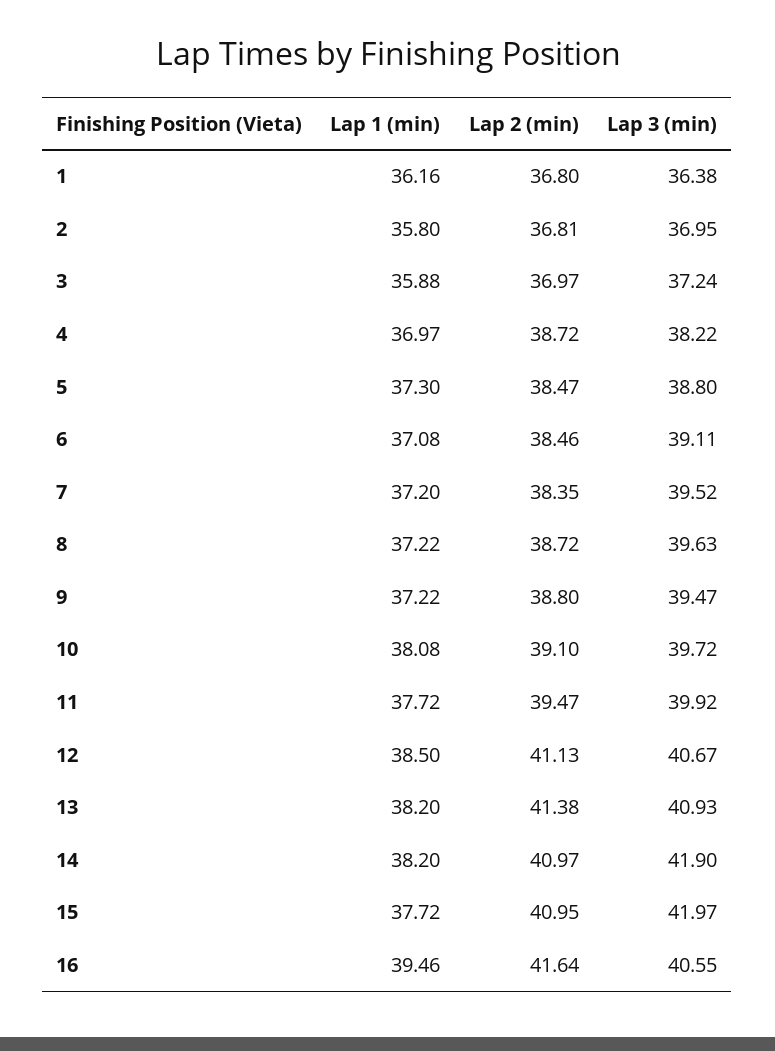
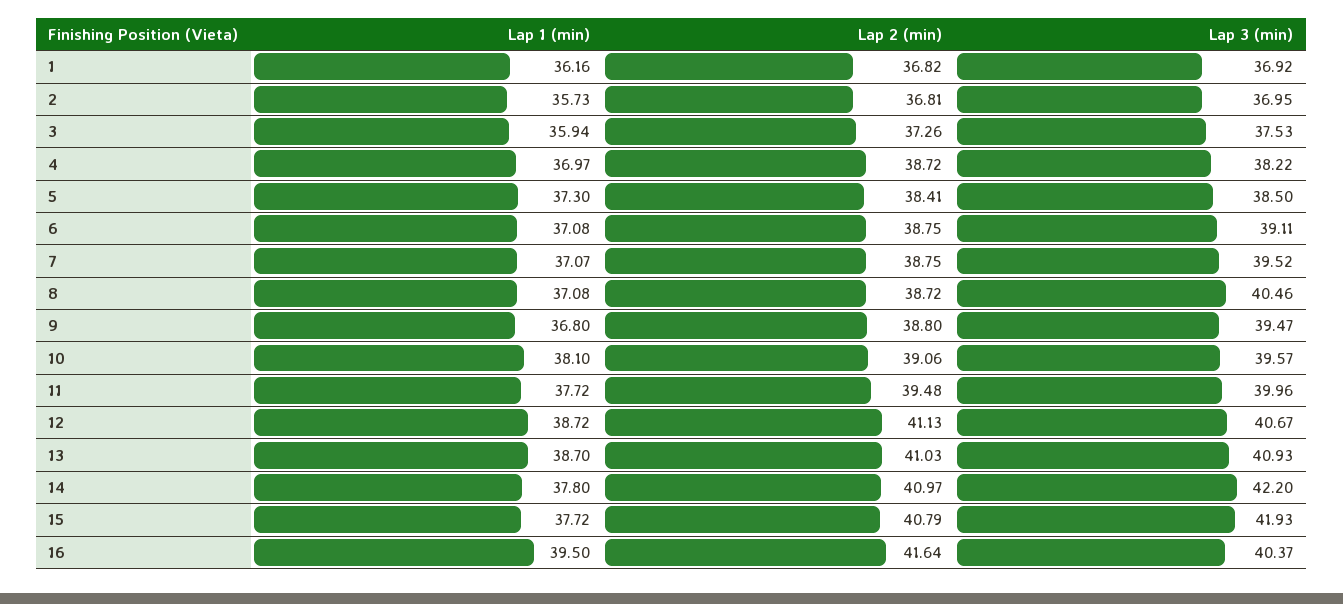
Lap 2 (min), 1: 36.8 -> 36.82
Lap 3 (min), 1: 36.38 -> 36.92
Lap 1 (min), 2: 35.8 -> 35.73
Lap 1 (min), 3: 35.88 -> 35.94
Lap 2 (min), 3: 36.97 -> 37.26
Lap 3 (min), 3: 37.24 -> 37.53
Lap 2 (min), 5: 38.47 -> 38.41
Lap 3 (min), 5: 38.8 -> 38.5
Lap 2 (min), 6: 38.46 -> 38.75
Lap 1 (min), 7: 37.2 -> 37.07
Lap 2 (min), 7: 38.35 -> 38.75
Lap 1 (min), 8: 37.22 -> 37.08
Lap 3 (min), 8: 39.63 -> 40.46
Lap 1 (min), 9: 37.22 -> 36.8
Lap 1 (min), 10: 38.08 -> 38.1
Lap 2 (min), 10: 39.1 -> 39.06
Lap 3 (min), 10: 39.72 -> 39.57
Lap 2 (min), 11: 39.47 -> 39.48
Lap 3 (min), 11: 39.92 -> 39.96
Lap 1 (min), 12: 38.5 -> 38.72
Lap 1 (min), 13: 38.2 -> 38.7
Lap 2 (min), 13: 41.38 -> 41.03
Lap 1 (min), 14: 38.2 -> 37.8
Lap 3 (min), 14: 41.9 -> 42.2
Lap 2 (min), 15: 40.95 -> 40.79
Lap 3 (min), 15: 41.97 -> 41.93
Lap 1 (min), 16: 39.46 -> 39.5
Lap 3 (min), 16: 40.55 -> 40.37

